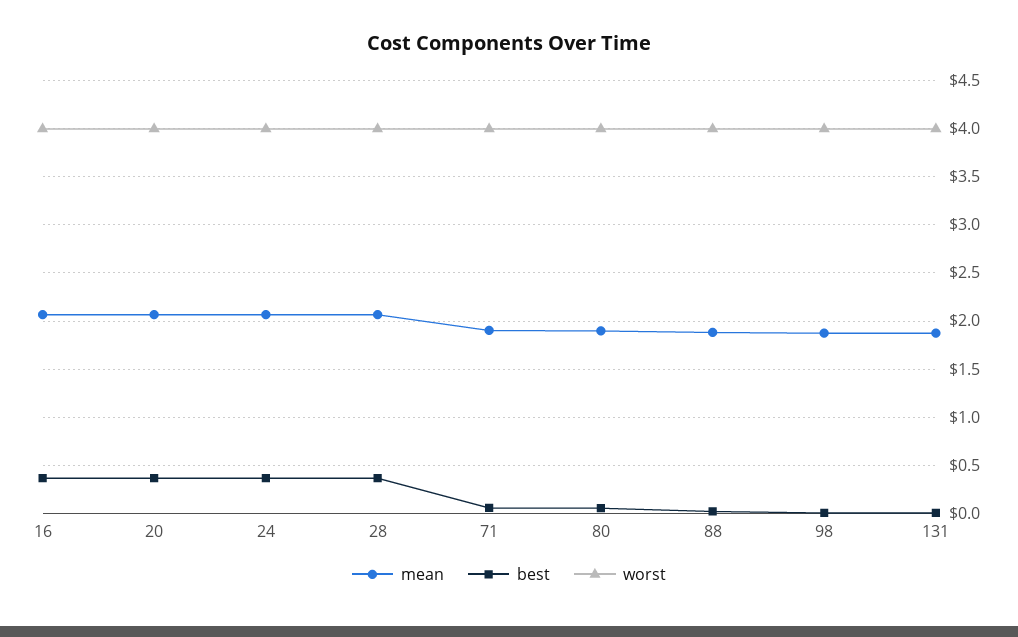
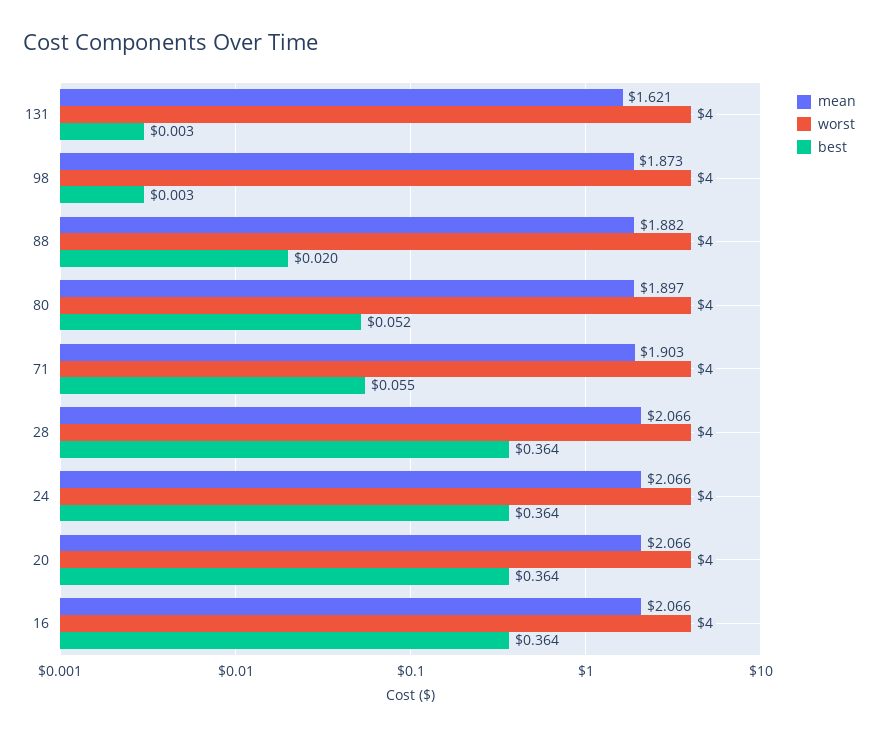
mean, 131: 1.9 -> 1.621

